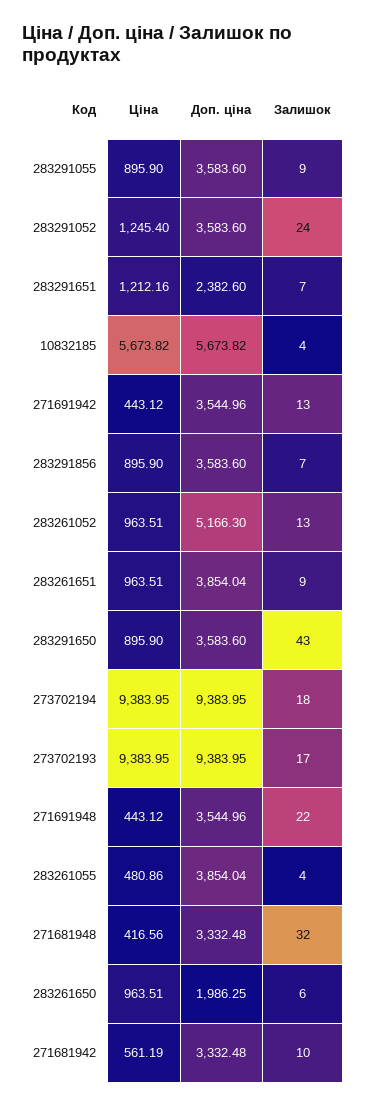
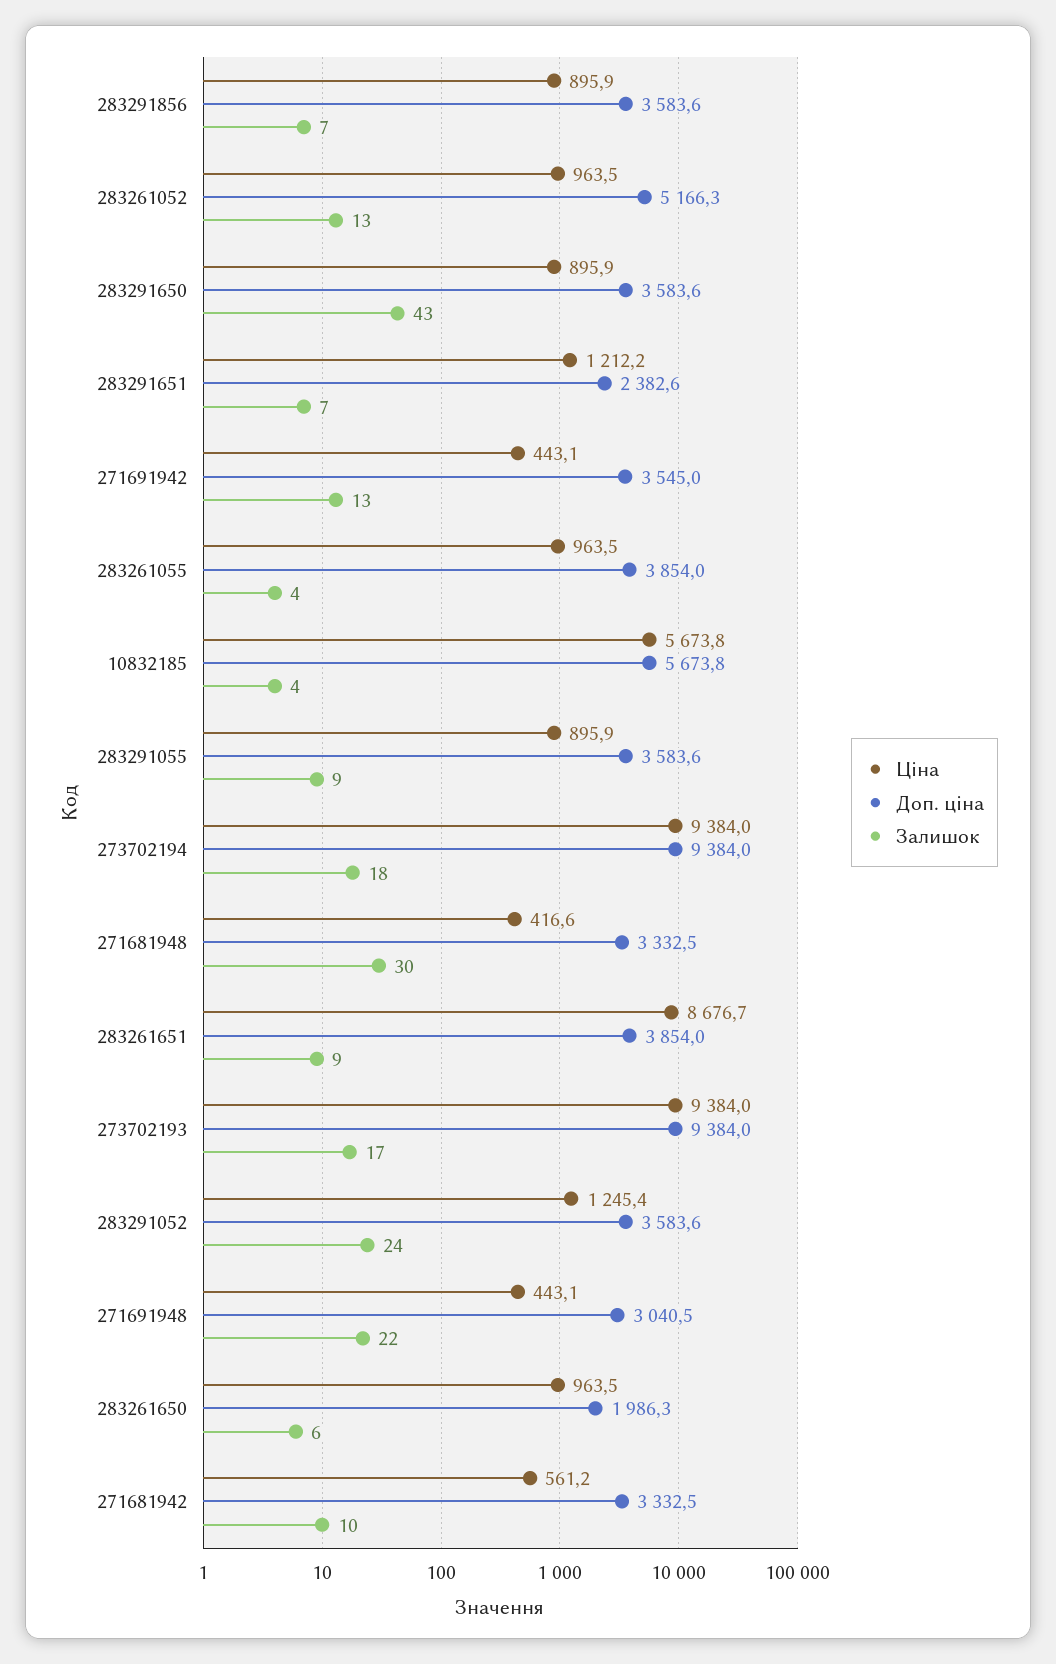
Ціна, 283261651: 963.51 -> 8676.7
Доп. ціна, 271691948: 3544.96 -> 3040.5
Ціна, 283261055: 480.86 -> 963.5
Залишок, 271681948: 32 -> 30

